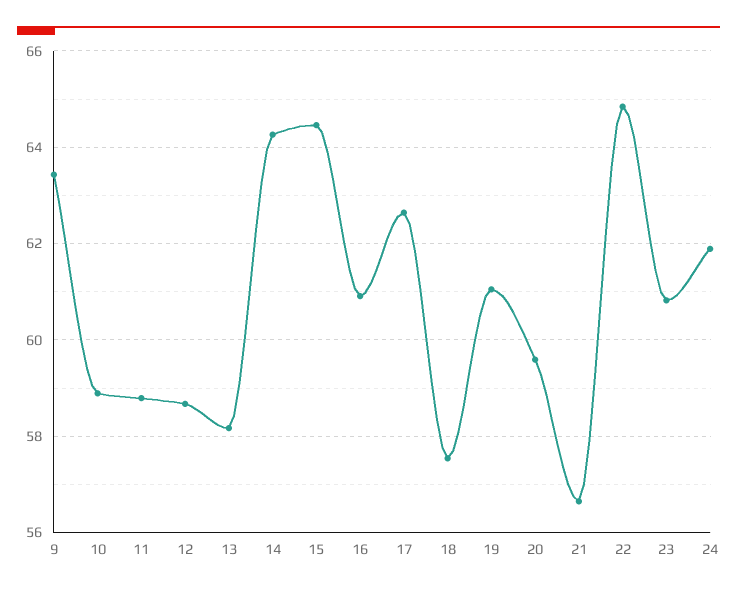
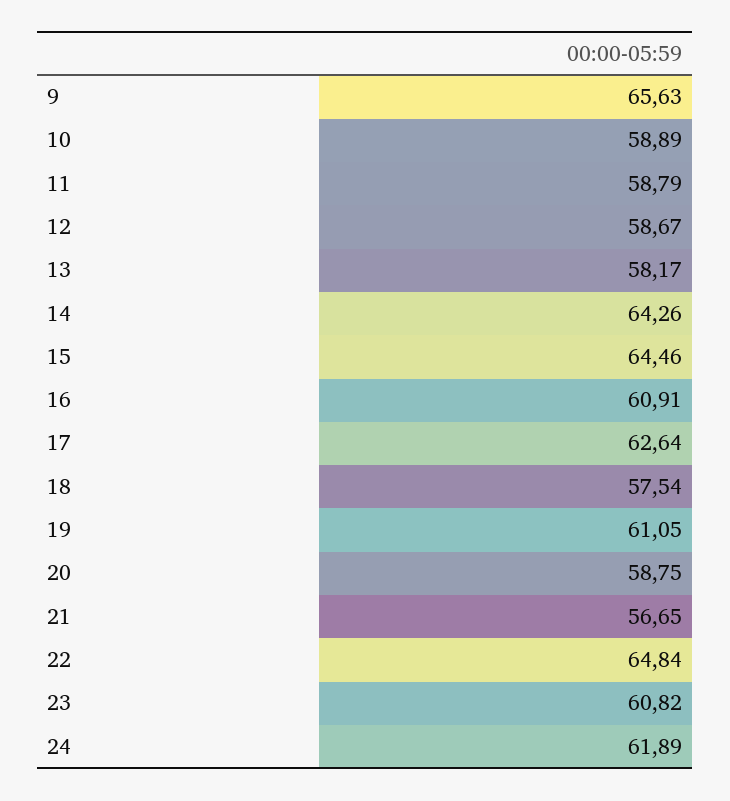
9: 63.4 -> 65.63
20: 59.6 -> 58.75

